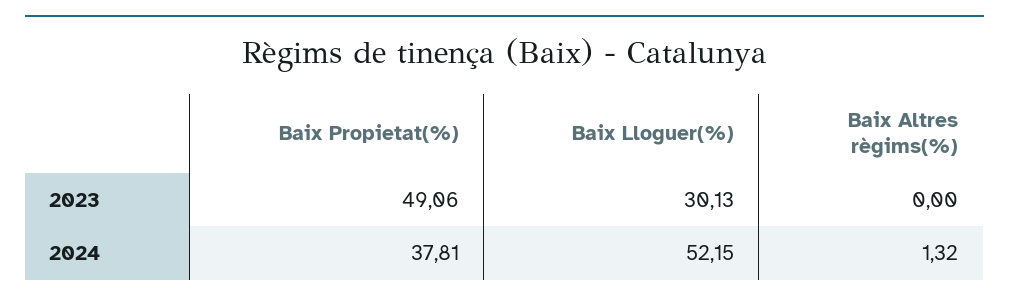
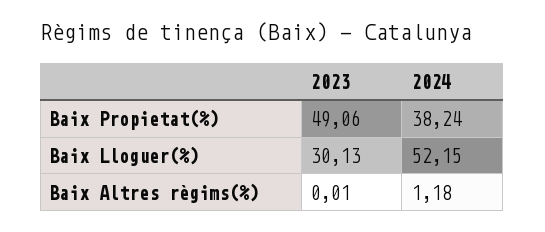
Baix Altres règims(%), 2023: 0 -> 0.01
Baix Propietat(%), 2024: 37.81 -> 38.24
Baix Altres règims(%), 2024: 1.32 -> 1.18

